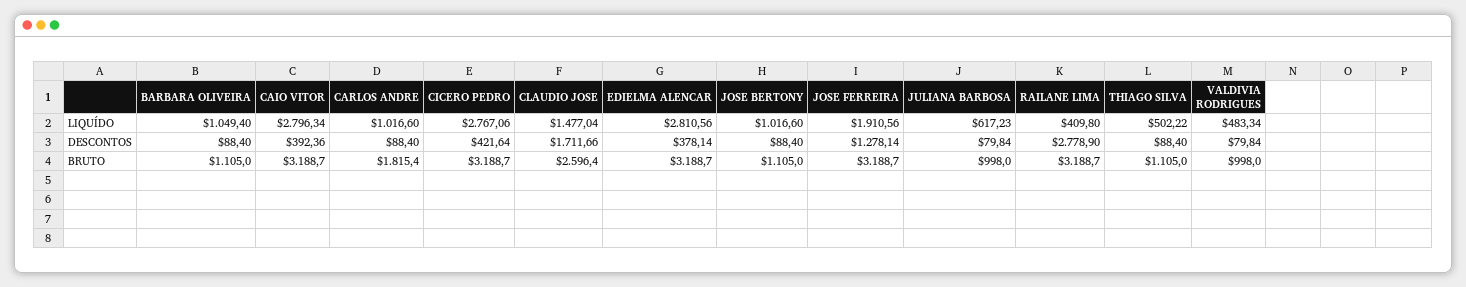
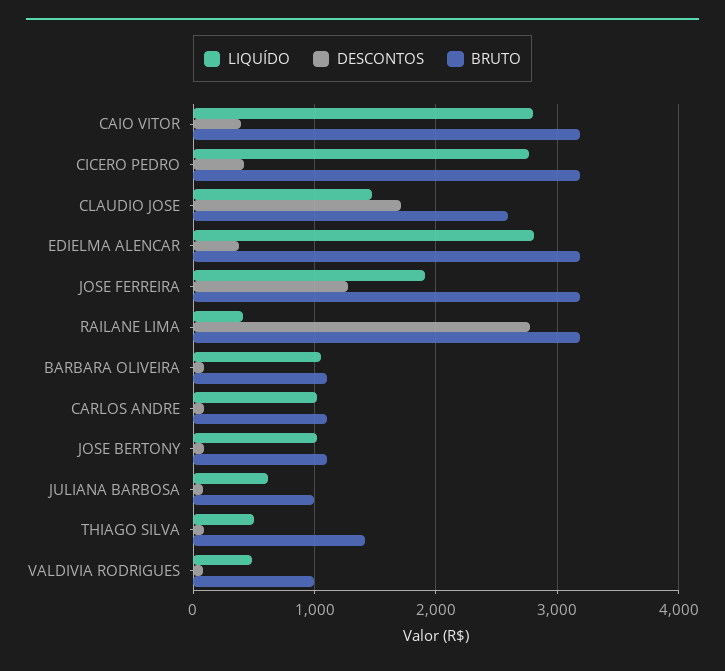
BRUTO, CARLOS ANDRE: 1815.4 -> 1100
BRUTO, THIAGO SILVA: 1105 -> 1400

